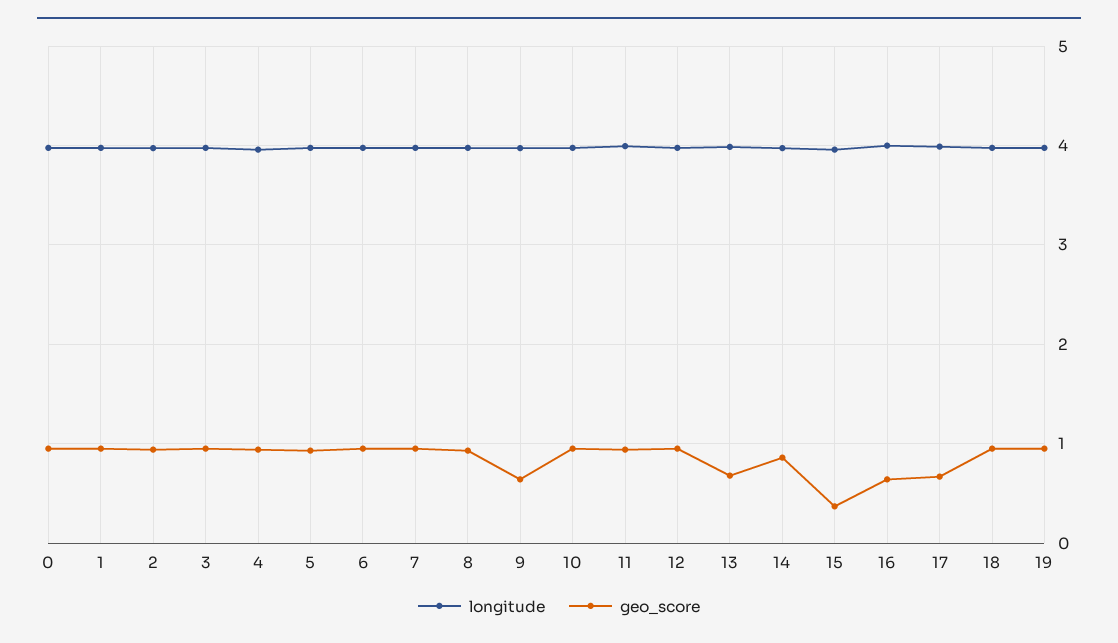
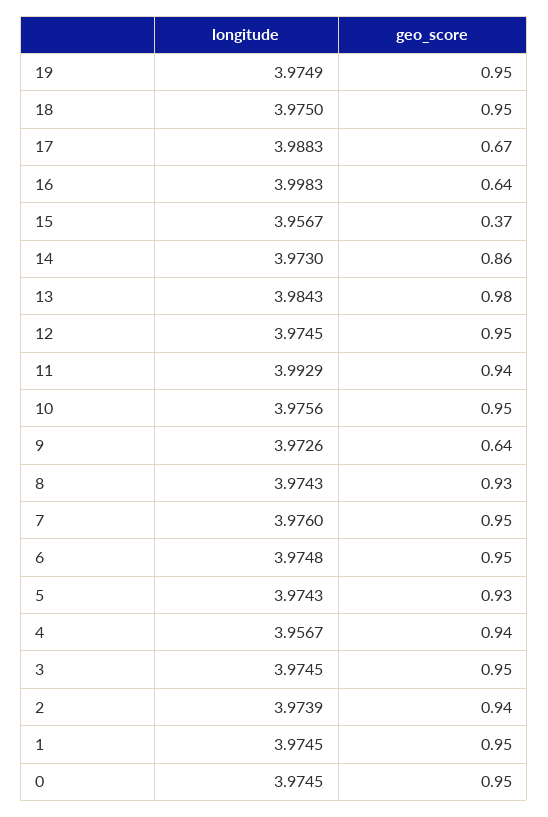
geo_score, 13: 0.7 -> 0.98

